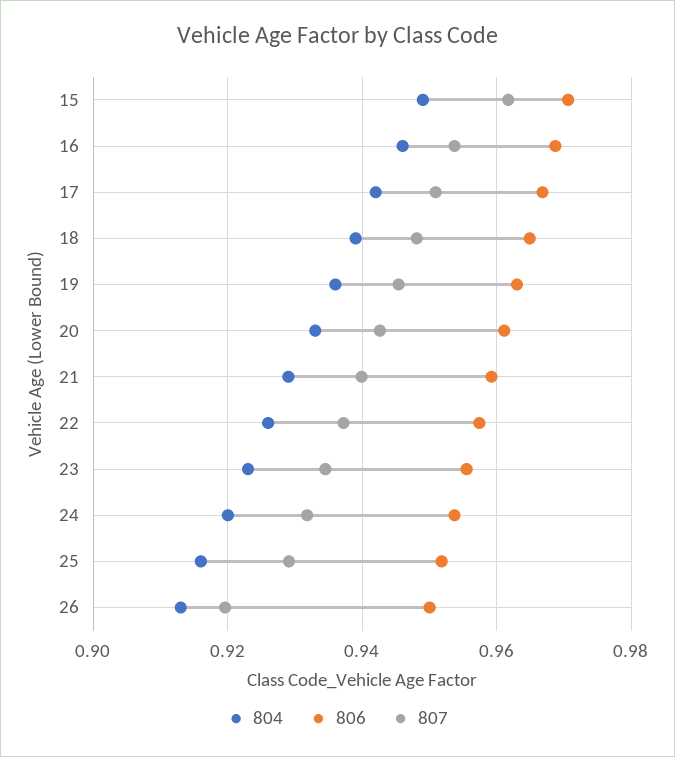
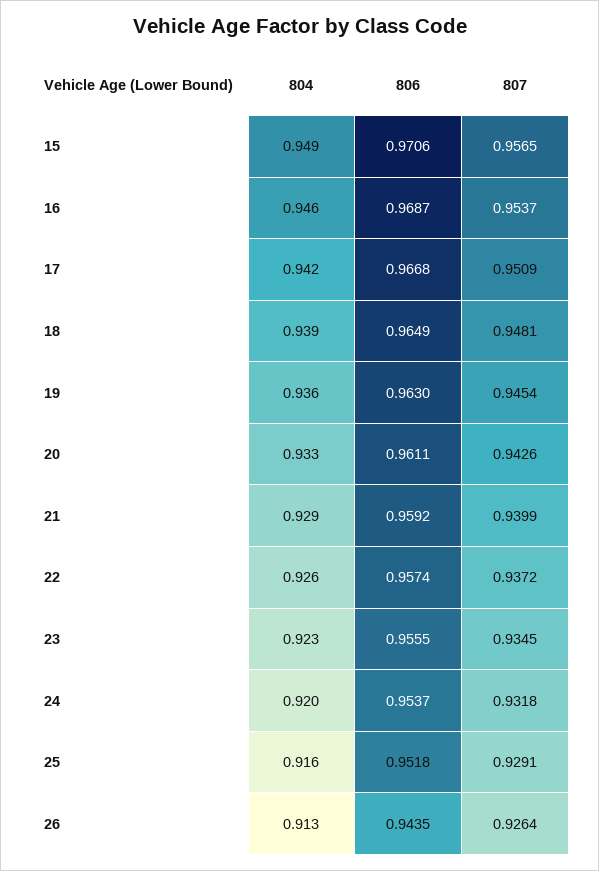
807, 15: 0.962 -> 0.9565
806, 26: 0.95 -> 0.9435
807, 26: 0.92 -> 0.9264

